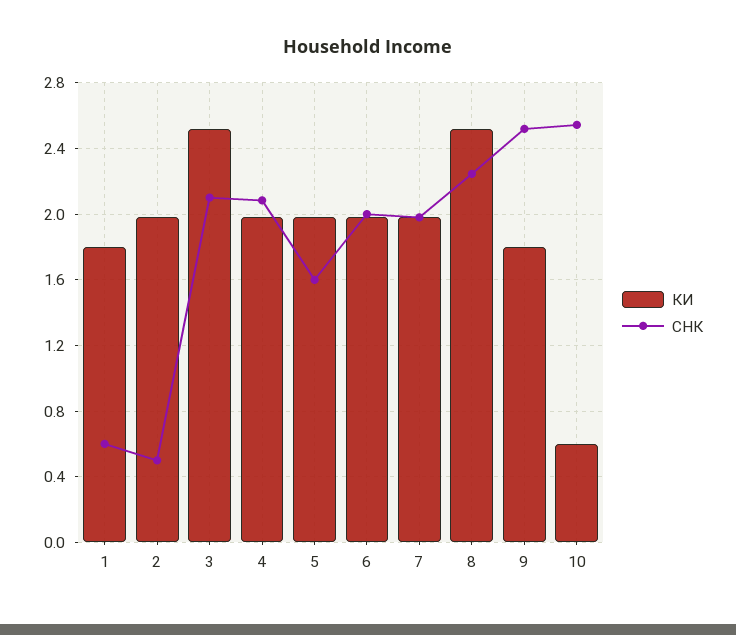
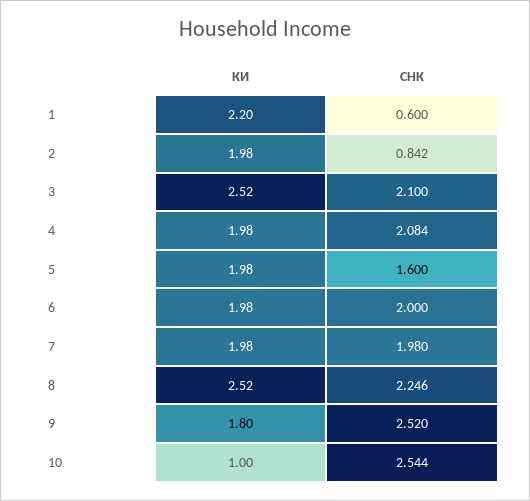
КИ, 1: 1.8 -> 2.2
СНК, 2: 0.5 -> 0.842
КИ, 10: 0.6 -> 1

